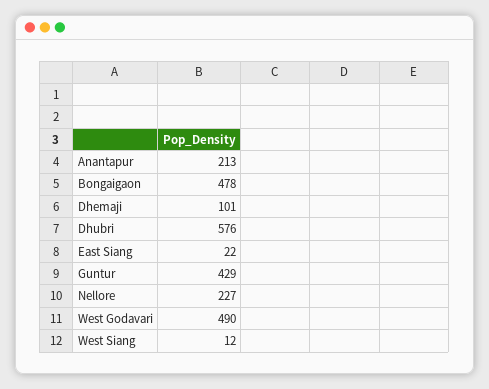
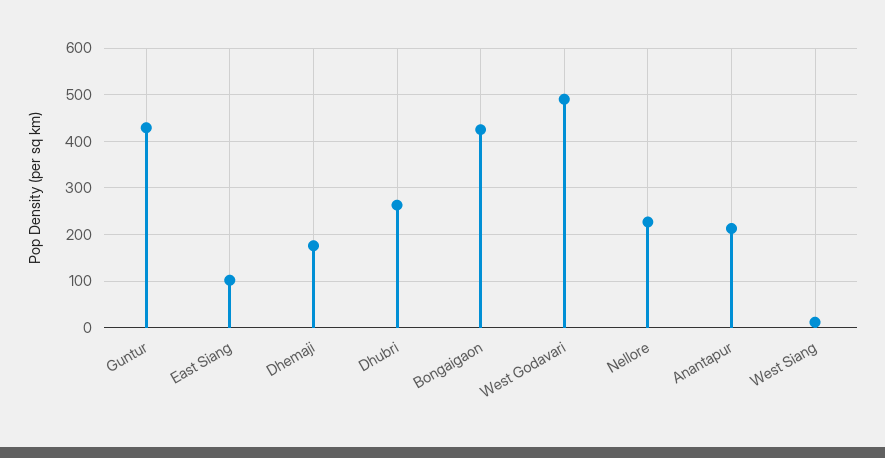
Bongaigaon: 478 -> 420
Dhemaji: 101 -> 180
Dhubri: 576 -> 260
East Siang: 22 -> 100

